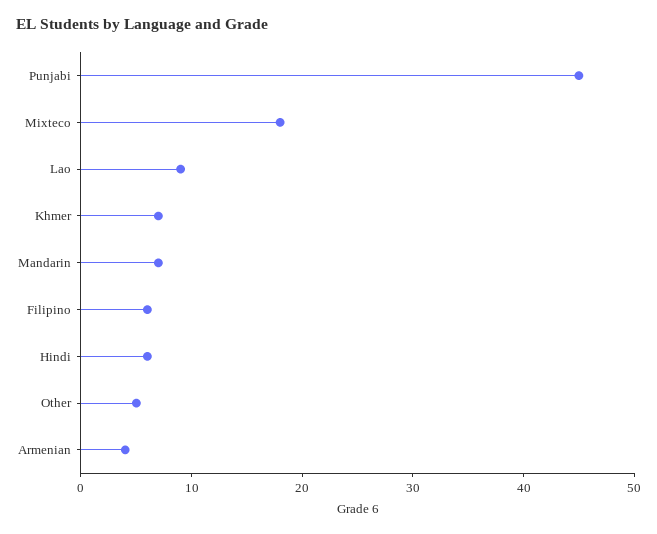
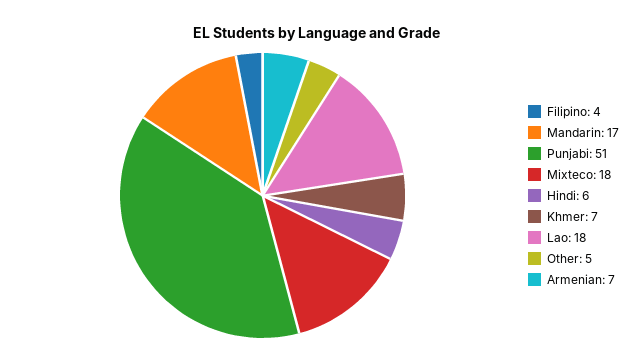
Punjabi: 45 -> 51
Lao: 9 -> 18
Mandarin: 7 -> 17
Filipino: 6 -> 4
Armenian: 4 -> 7

